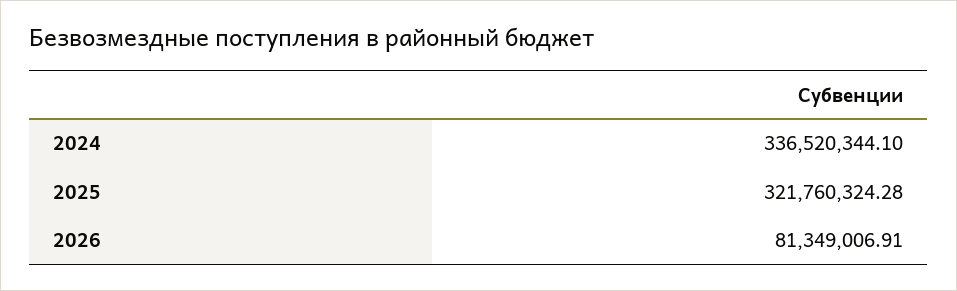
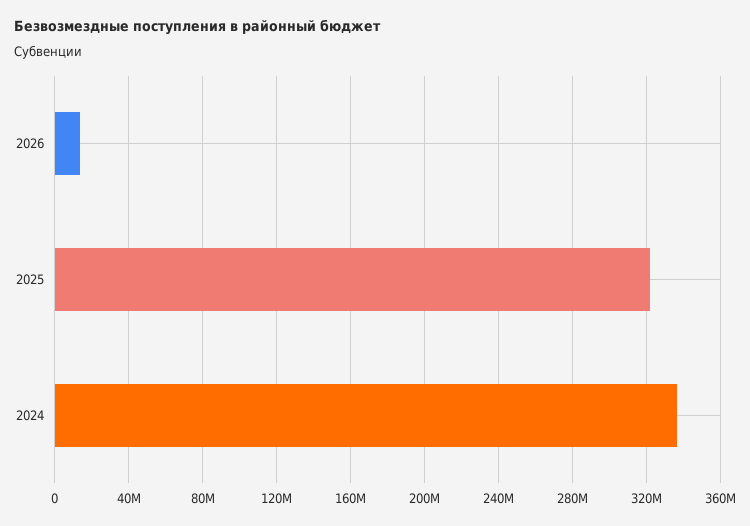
2026: 81349006.91 -> 15000000

